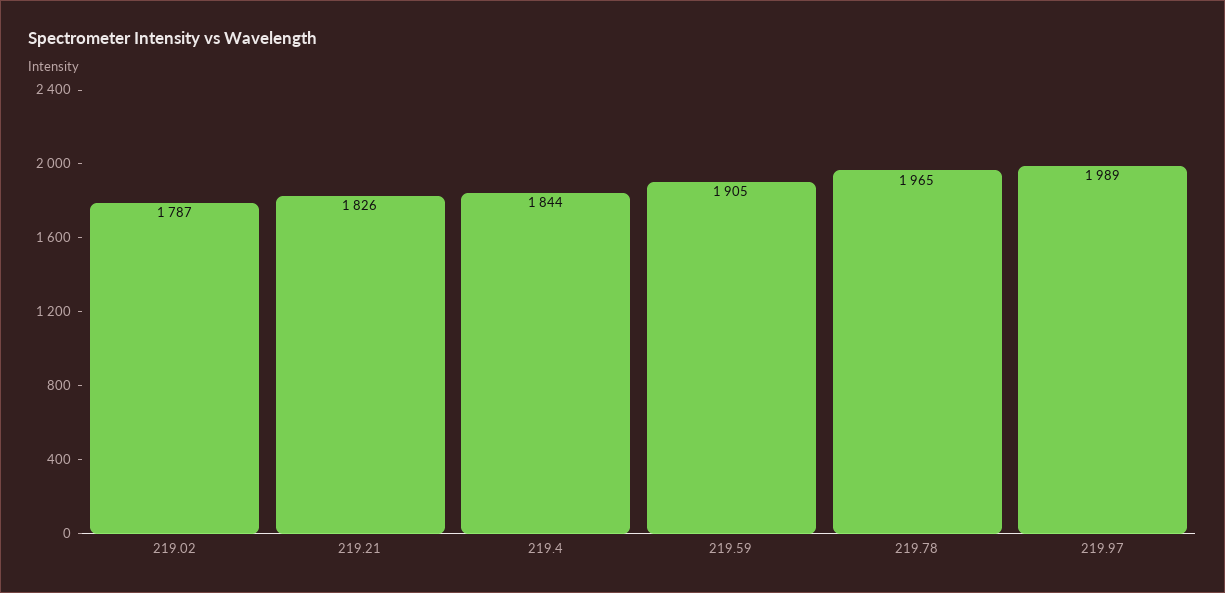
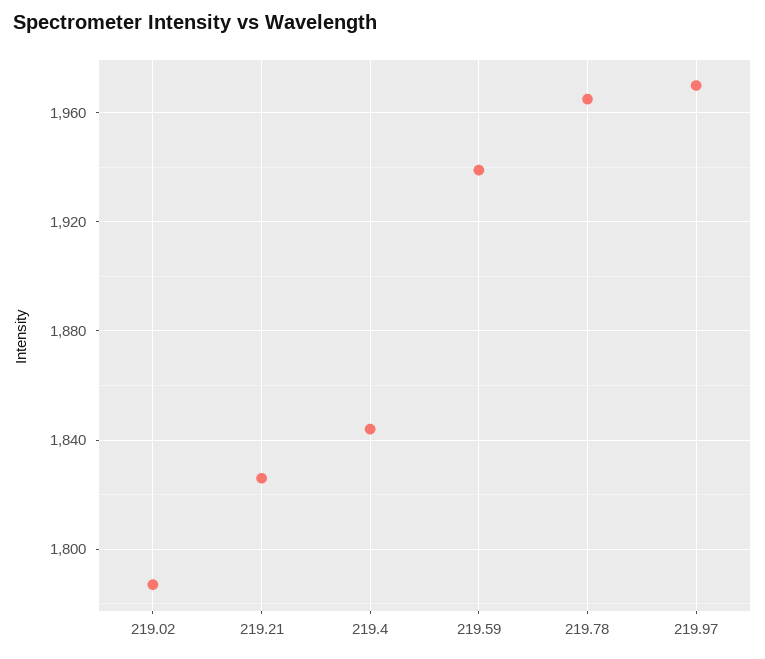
219.59: 1905 -> 1940
219.97: 1989 -> 1970

